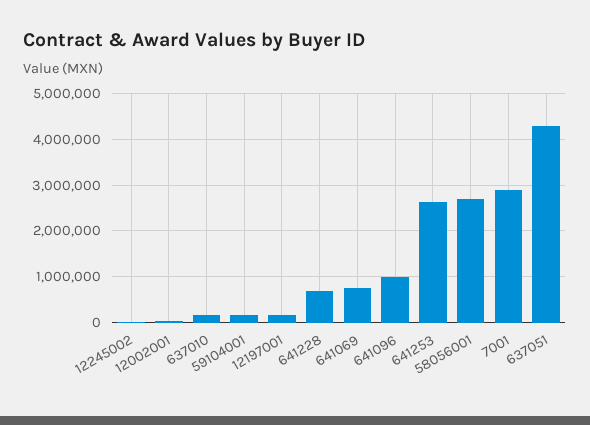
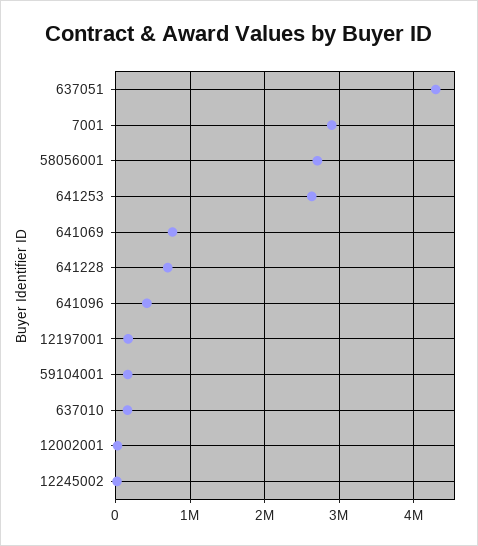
641096: 1000000 -> 400000

